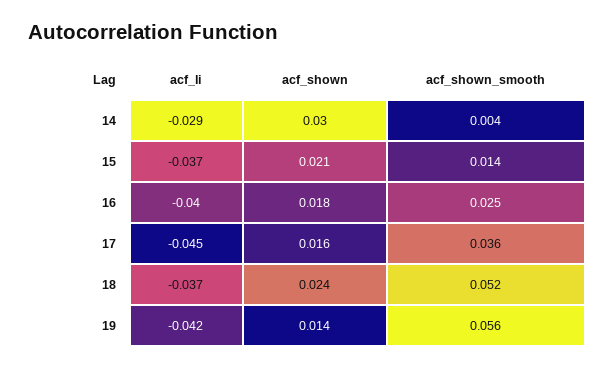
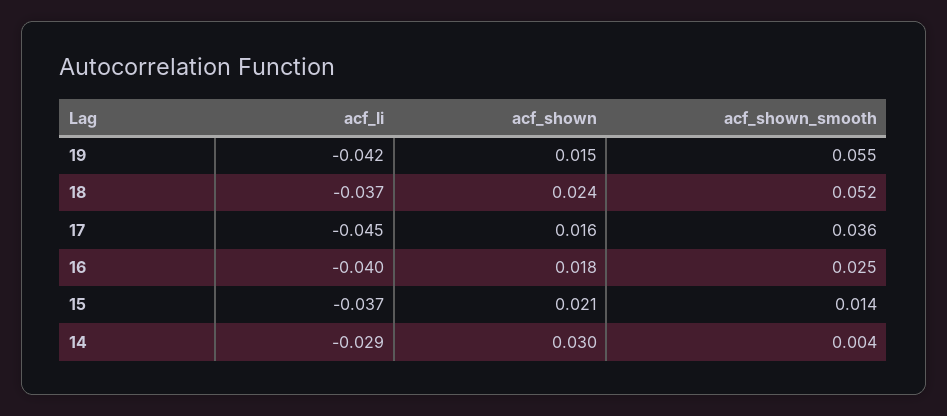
acf_shown, 19: 0.014 -> 0.015
acf_shown_smooth, 19: 0.056 -> 0.055

